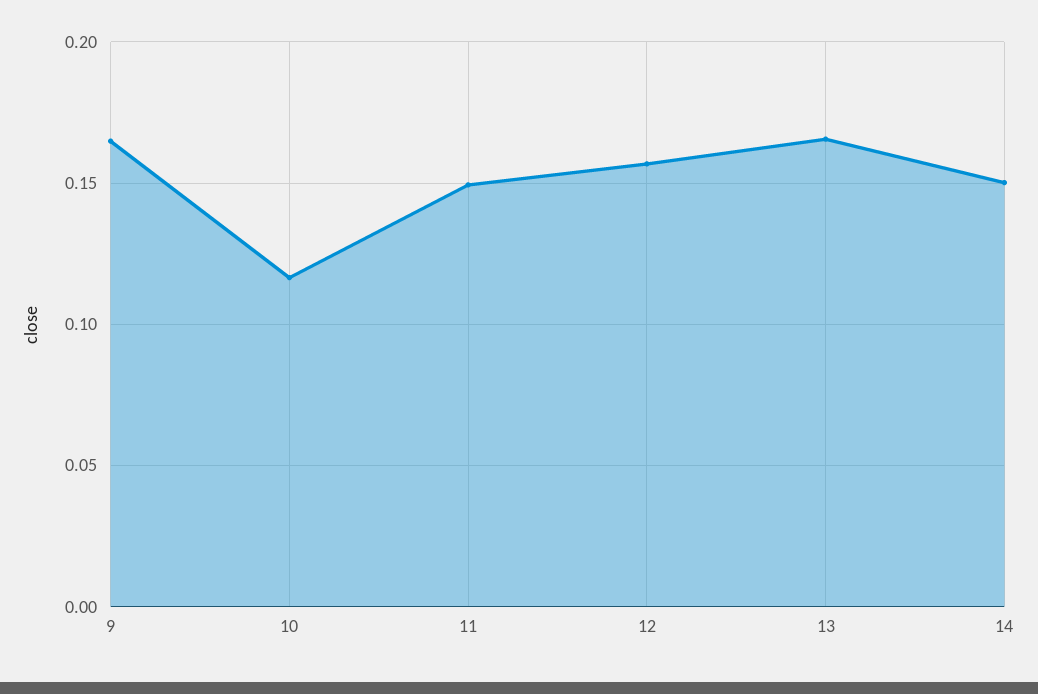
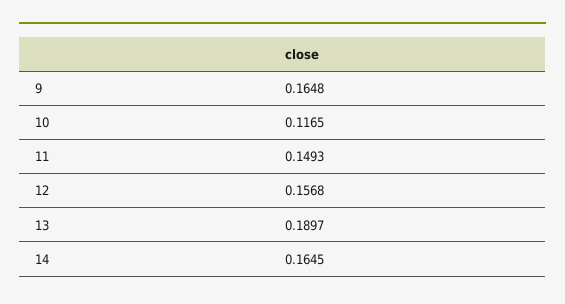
13: 0.165 -> 0.1897
14: 0.15 -> 0.1645

